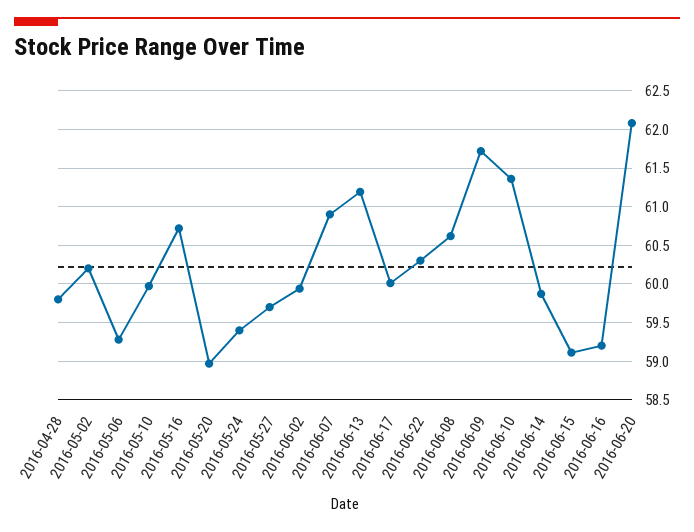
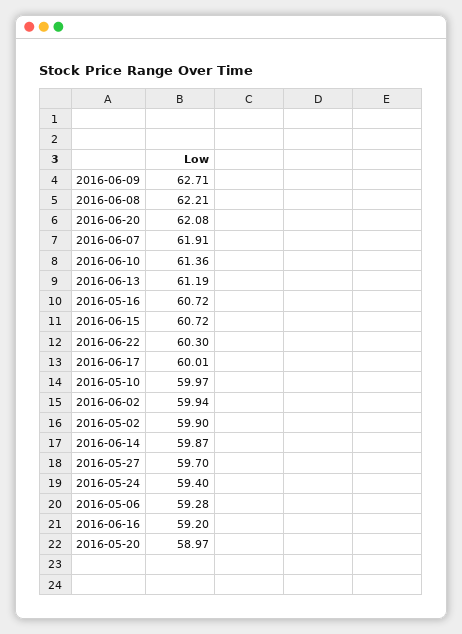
2016-04-28: 59.8 -> none
2016-05-02: 60.2 -> 59.9
2016-06-07: 60.9 -> 61.91
2016-06-08: 60.6 -> 62.21
2016-06-09: 61.7 -> 62.71
2016-06-15: 59.1 -> 60.72

